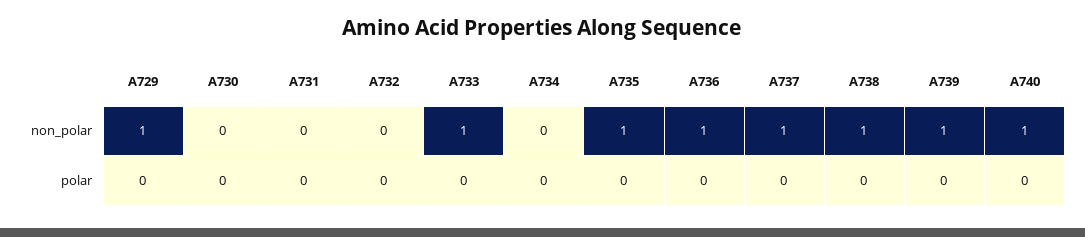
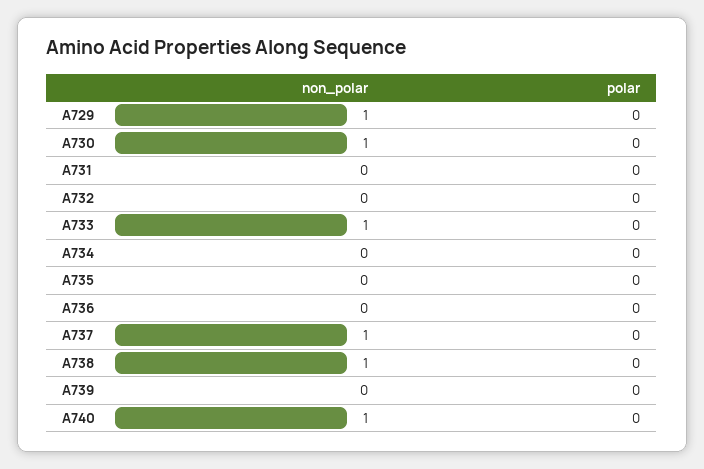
A730, non_polar: 0 -> 1
A735, non_polar: 1 -> 0
A736, non_polar: 1 -> 0
A739, non_polar: 1 -> 0

